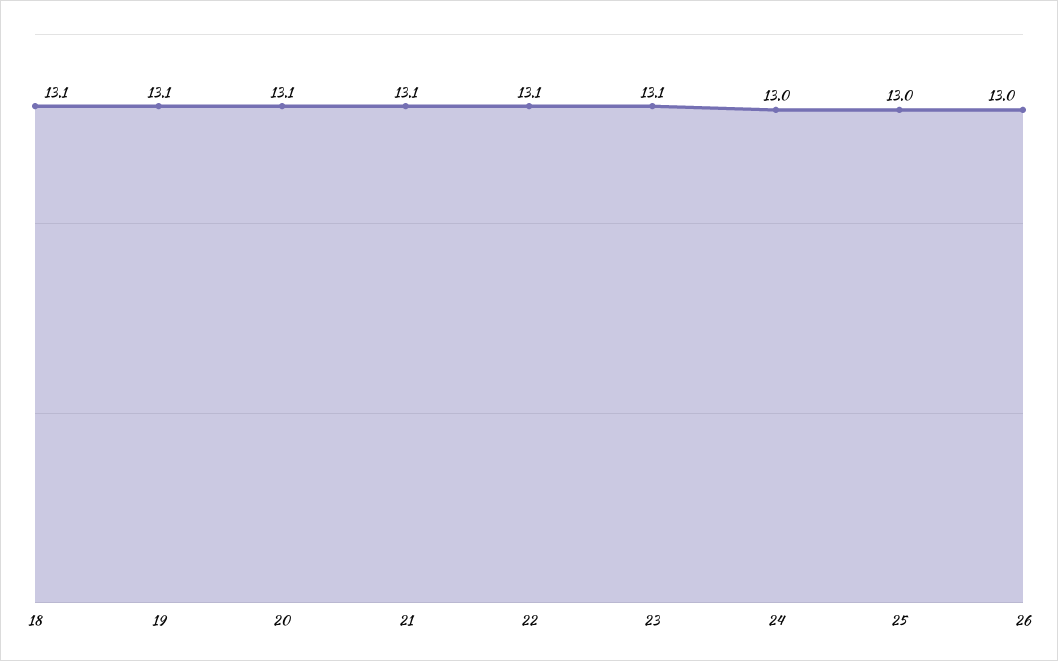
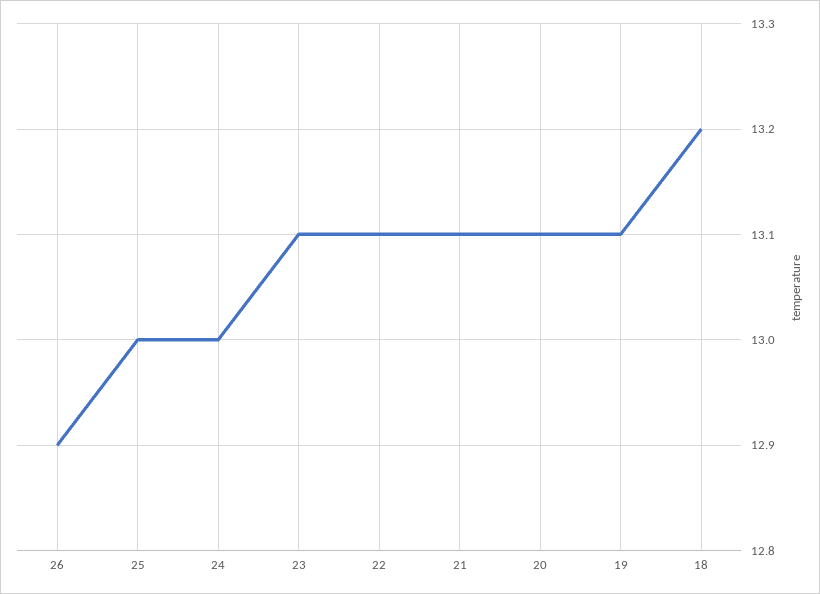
18: 13.1 -> 13.2
26: 13 -> 12.9

